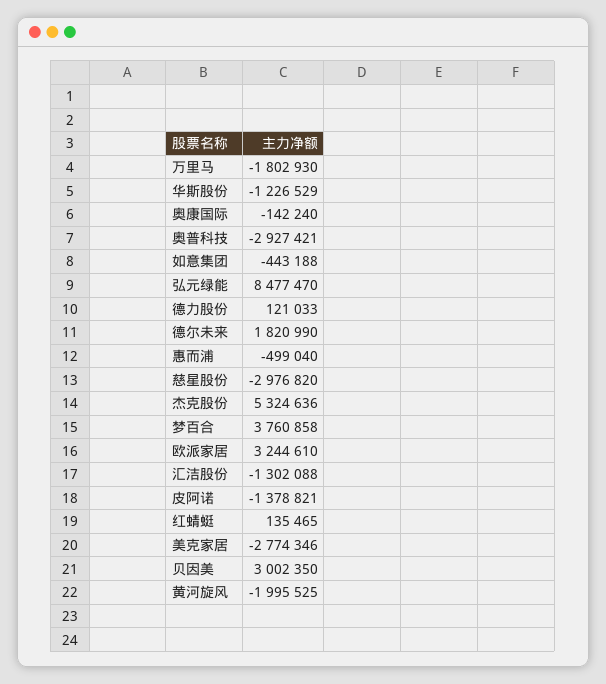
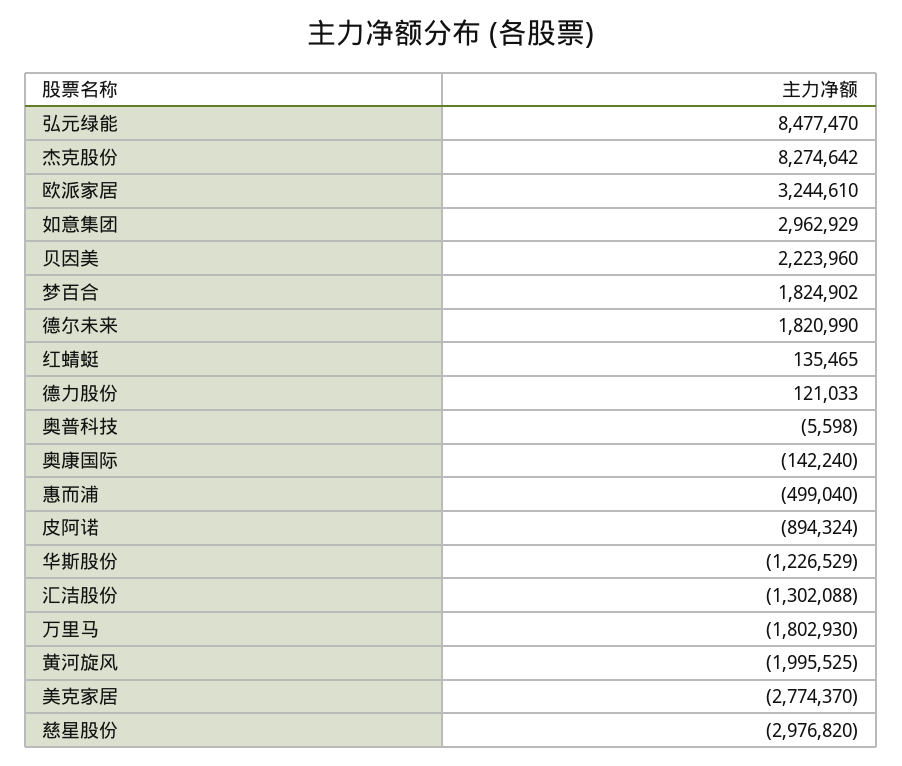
奥普科技: -2927421 -> -5598
如意集团: -443188 -> 2962929
杰克股份: 5324636 -> 8274642
梦百合: 3760858 -> 1824902
皮阿诺: -1378821 -> -894324
美克家居: -2774346 -> -2774370
贝因美: 3002350 -> 2223960

